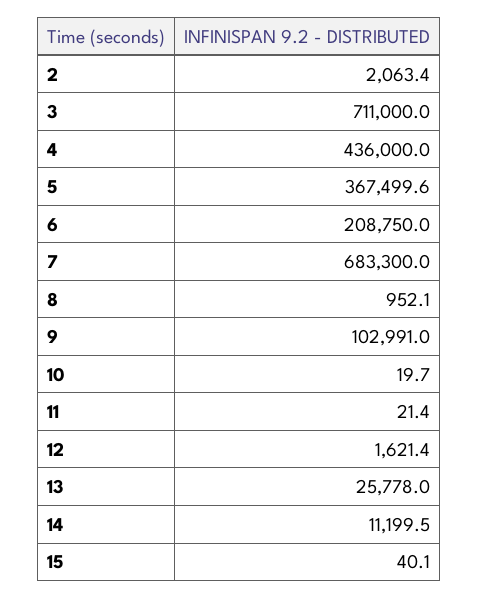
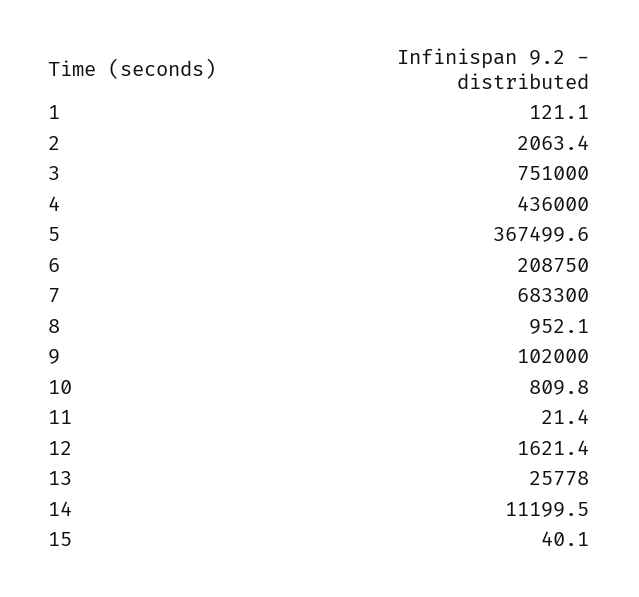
3: 711000 -> 751000
9: 102991 -> 102000
10: 19.7 -> 809.8
1: none -> 121.1

